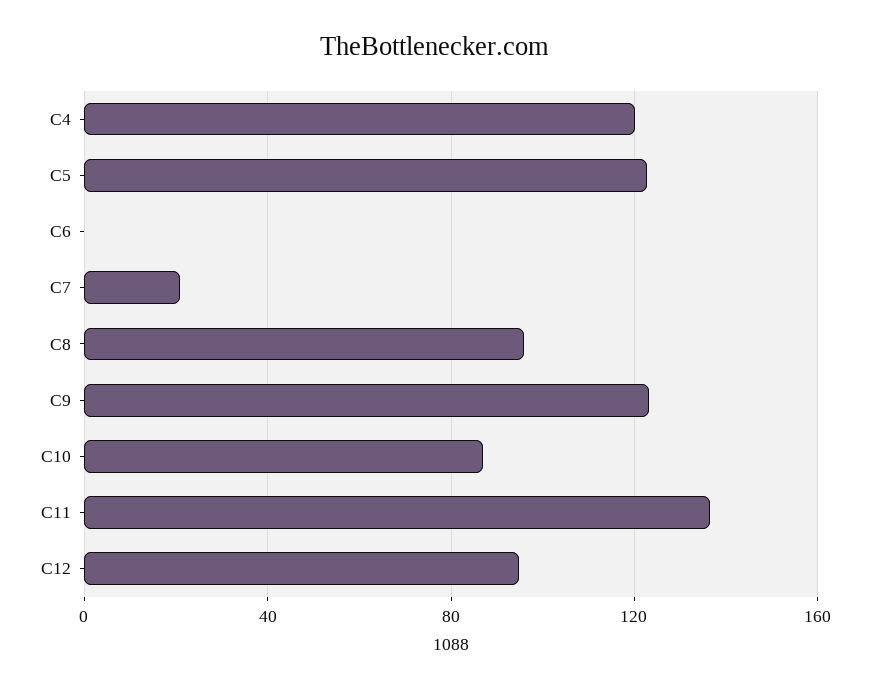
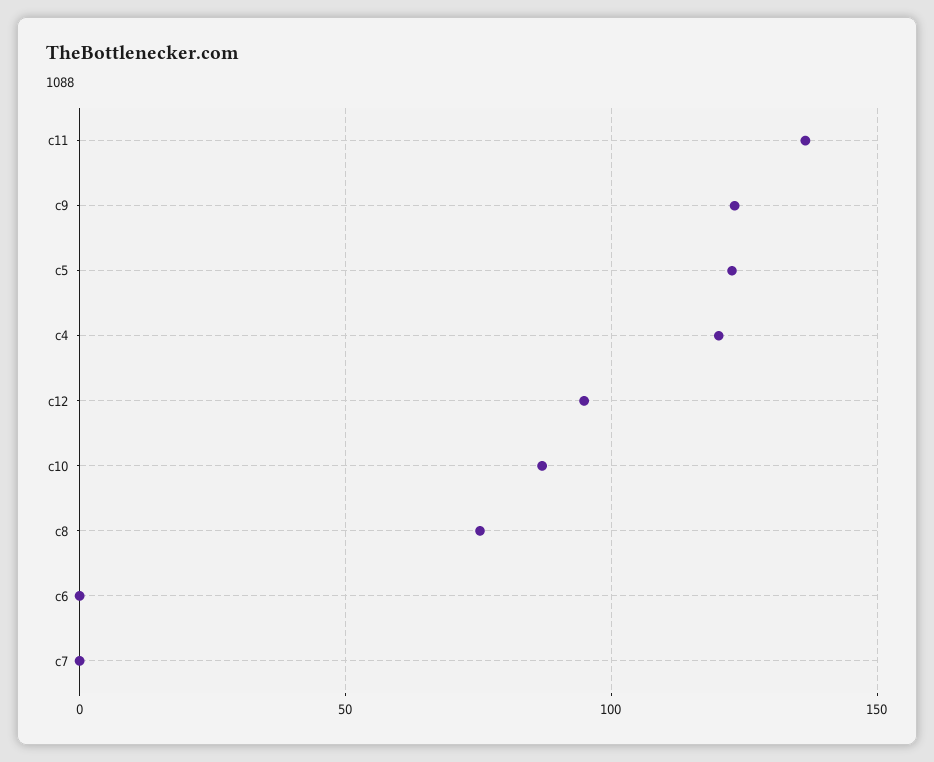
C7: 20 -> 0
C8: 95 -> 75

